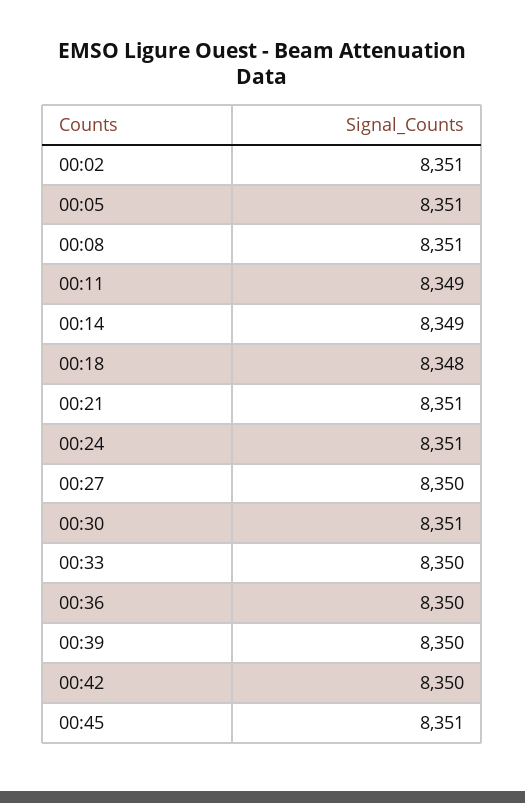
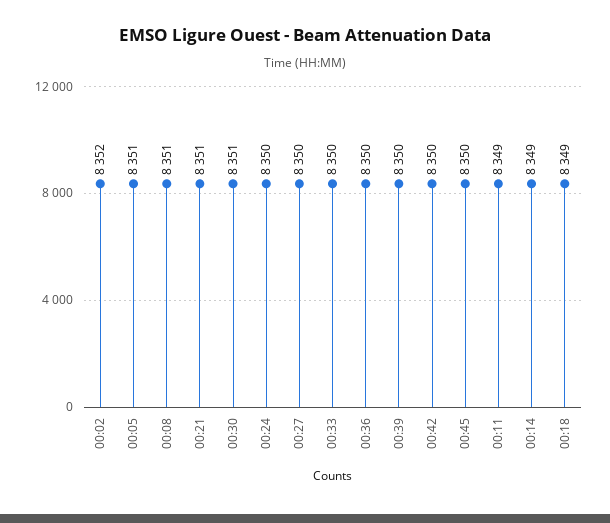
00:02: 8351 -> 8352
00:18: 8348 -> 8349
00:24: 8351 -> 8350
00:45: 8351 -> 8350

